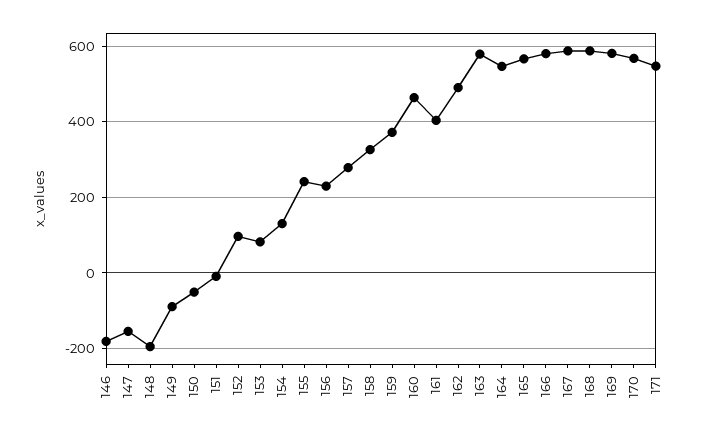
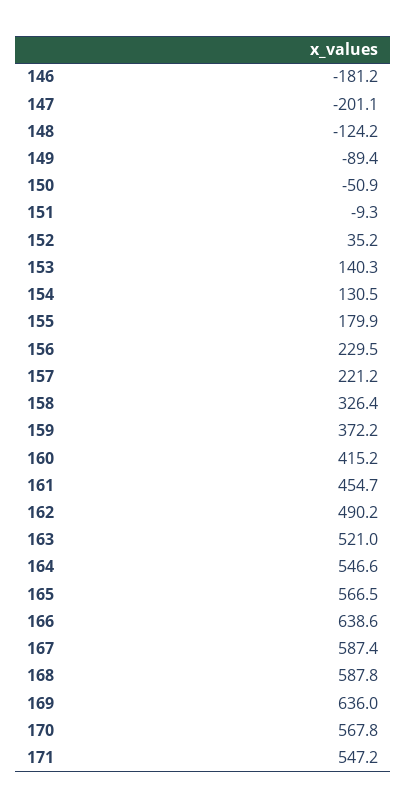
147: -160 -> -201.1
148: -200 -> -124.2
152: 100 -> 35.2
153: 80 -> 140.3
155: 240 -> 179.9
157: 280 -> 221.2
160: 460 -> 415.2
161: 400 -> 454.7
163: 580 -> 521
166: 580 -> 638.6
169: 580 -> 636

